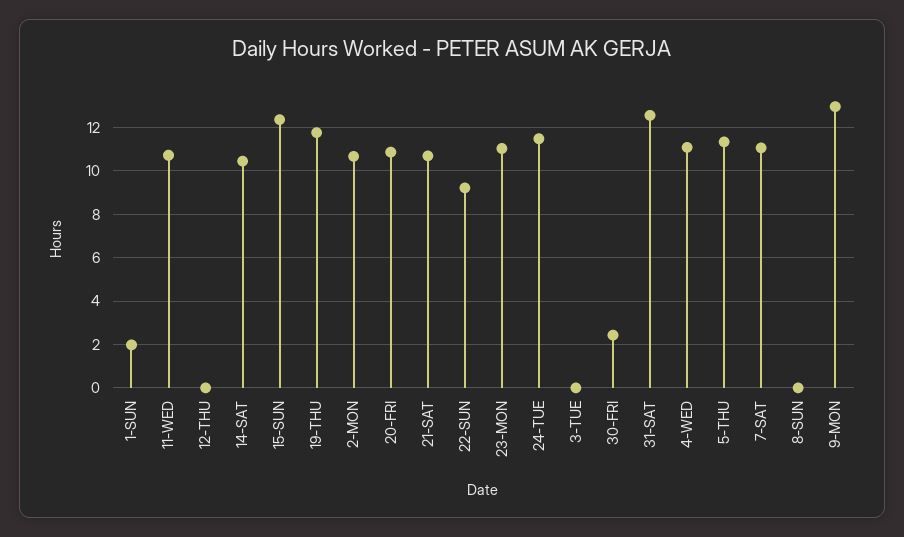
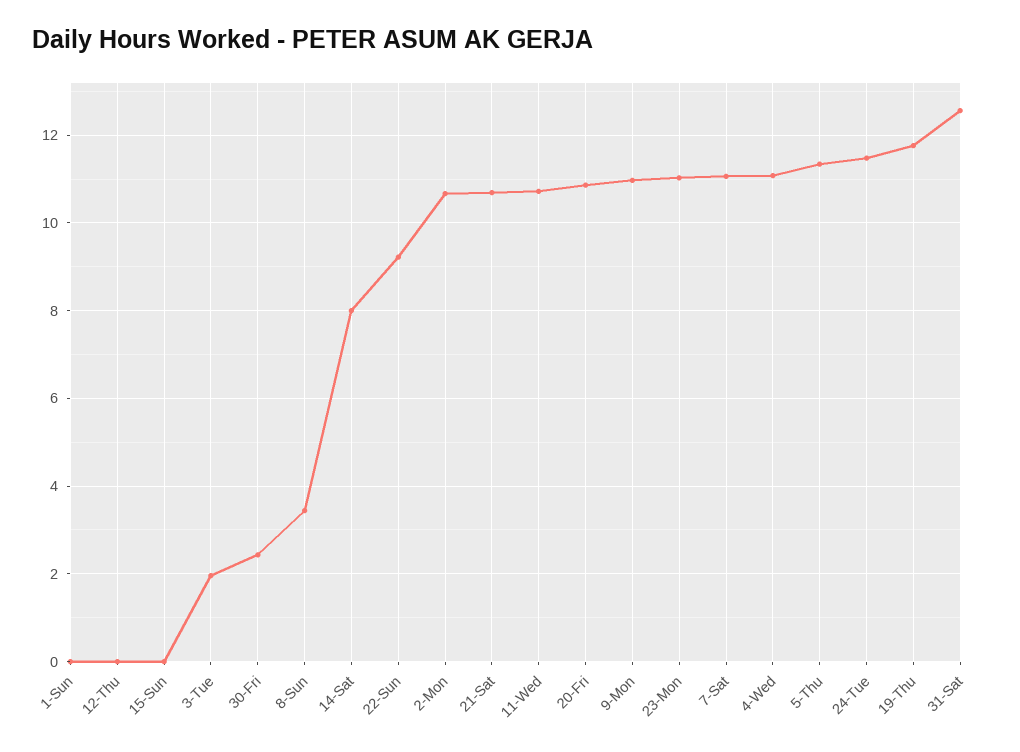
1-SUN: 2 -> 0
14-SAT: 10.5 -> 8
15-SUN: 12.5 -> 0
3-TUE: 0 -> 2
8-SUN: 0 -> 3.4
9-MON: 13 -> 11

